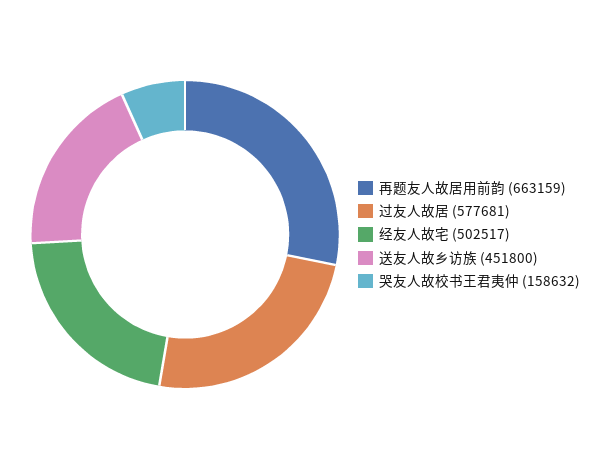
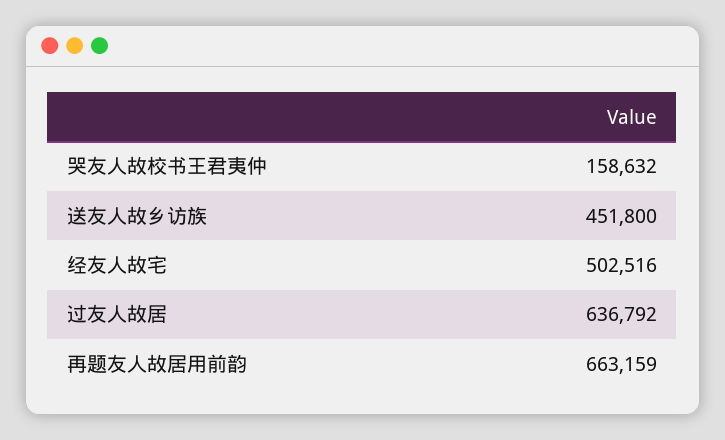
过友人故居: 577681 -> 636792
经友人故宅: 502517 -> 502516

